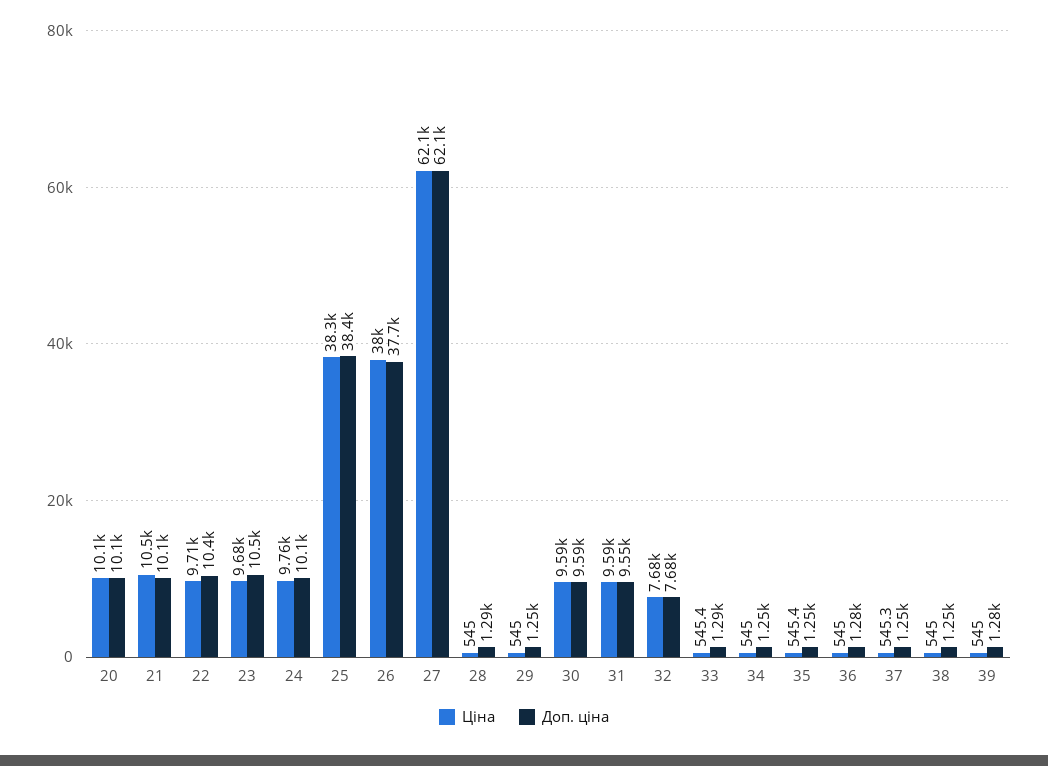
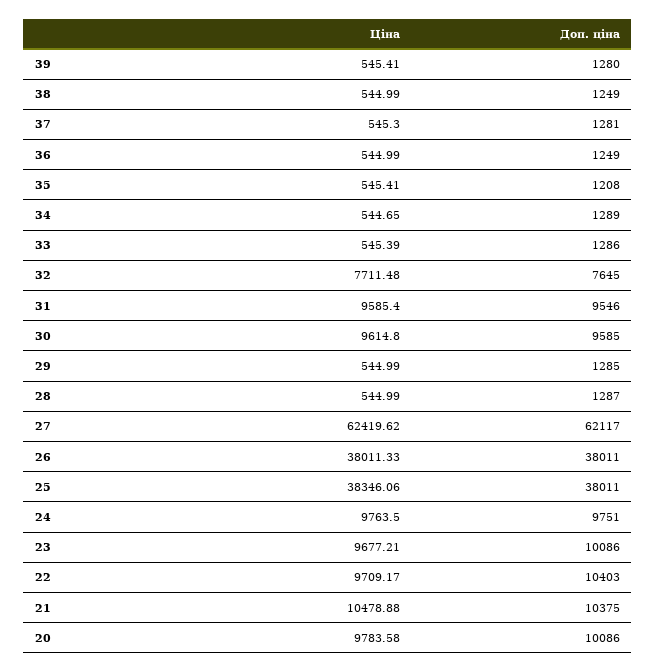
Ціна, 20: 10100 -> 9783.58
Доп. ціна, 21: 10100 -> 10375
Доп. ціна, 23: 10500 -> 10086
Доп. ціна, 24: 10100 -> 9751
Доп. ціна, 25: 38400 -> 38011
Доп. ціна, 26: 37700 -> 38011
Ціна, 27: 62100 -> 62419.62
Доп. ціна, 29: 1250 -> 1285
Ціна, 30: 9590 -> 9614.8
Ціна, 32: 7680 -> 7711.48
Доп. ціна, 32: 7680 -> 7645
Ціна, 34: 545 -> 544.65
Доп. ціна, 34: 1250 -> 1289
Доп. ціна, 35: 1250 -> 1208
Доп. ціна, 36: 1280 -> 1249
Доп. ціна, 37: 1250 -> 1281
Ціна, 39: 545 -> 545.41

